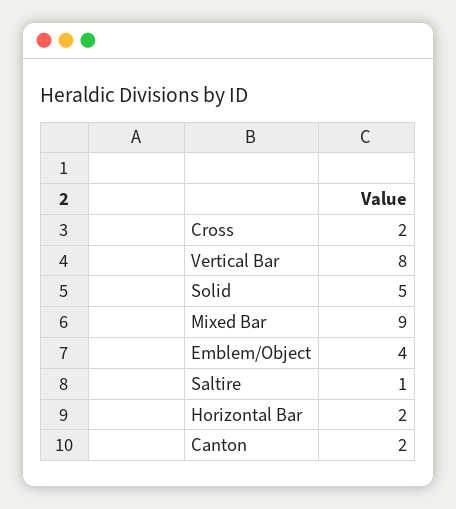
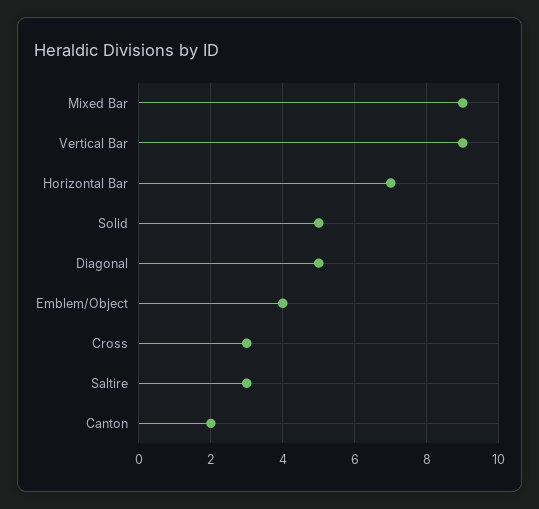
Cross: 2 -> 3
Vertical Bar: 8 -> 9
Saltire: 1 -> 3
Horizontal Bar: 2 -> 7
Diagonal: none -> 5

